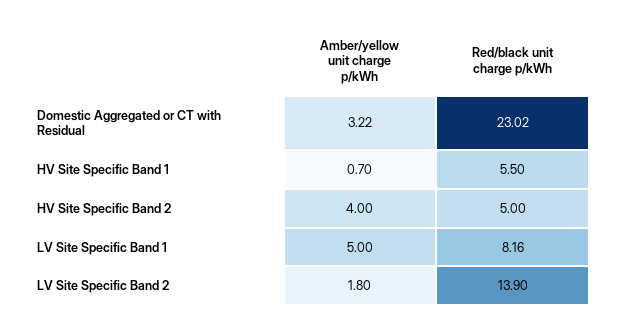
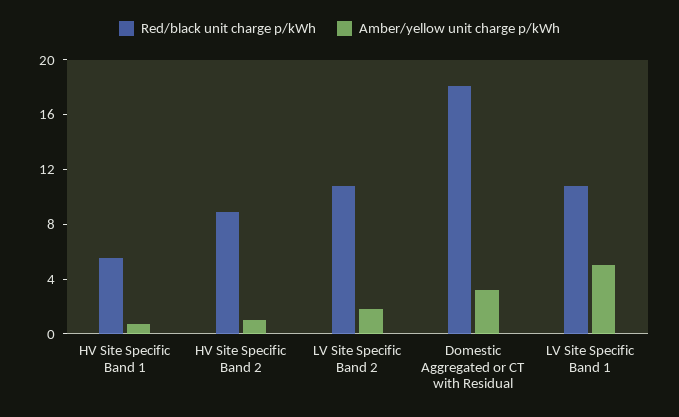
Red/black unit charge p/kWh, Domestic Aggregated or CT with Residual: 23.02 -> 18
Amber/yellow unit charge p/kWh, HV Site Specific Band 2: 4 -> 1
Red/black unit charge p/kWh, HV Site Specific Band 2: 5 -> 9
Red/black unit charge p/kWh, LV Site Specific Band 1: 8.16 -> 11
Red/black unit charge p/kWh, LV Site Specific Band 2: 13.9 -> 11

